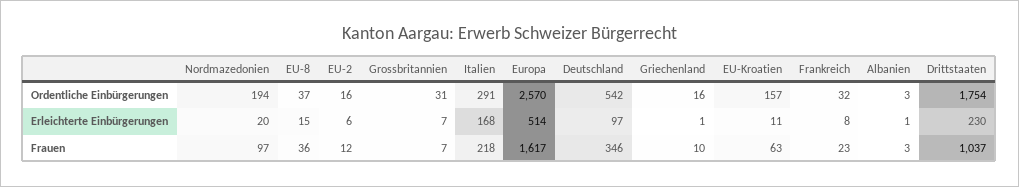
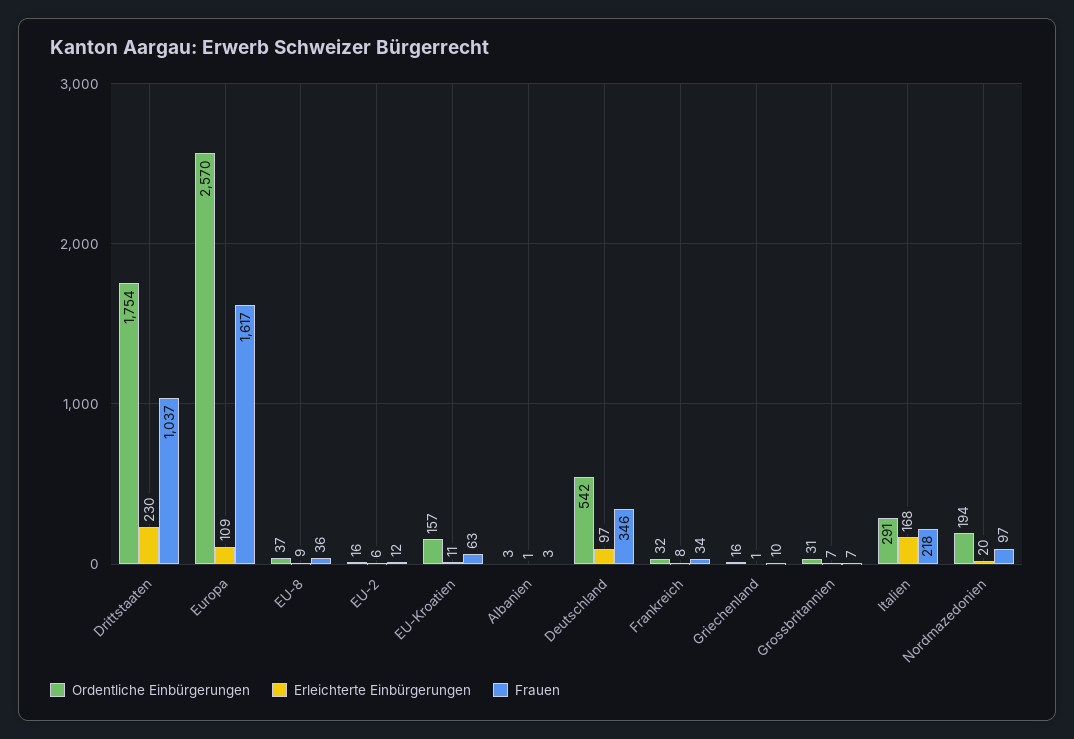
Erleichterte Einbürgerungen, EU-8: 15 -> 9
Erleichterte Einbürgerungen, Europa: 514 -> 109
Frauen, Frankreich: 23 -> 34

